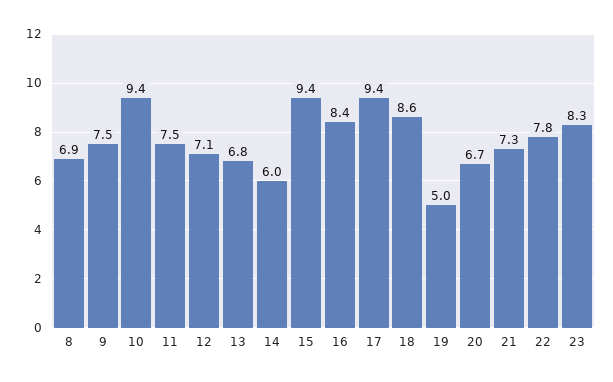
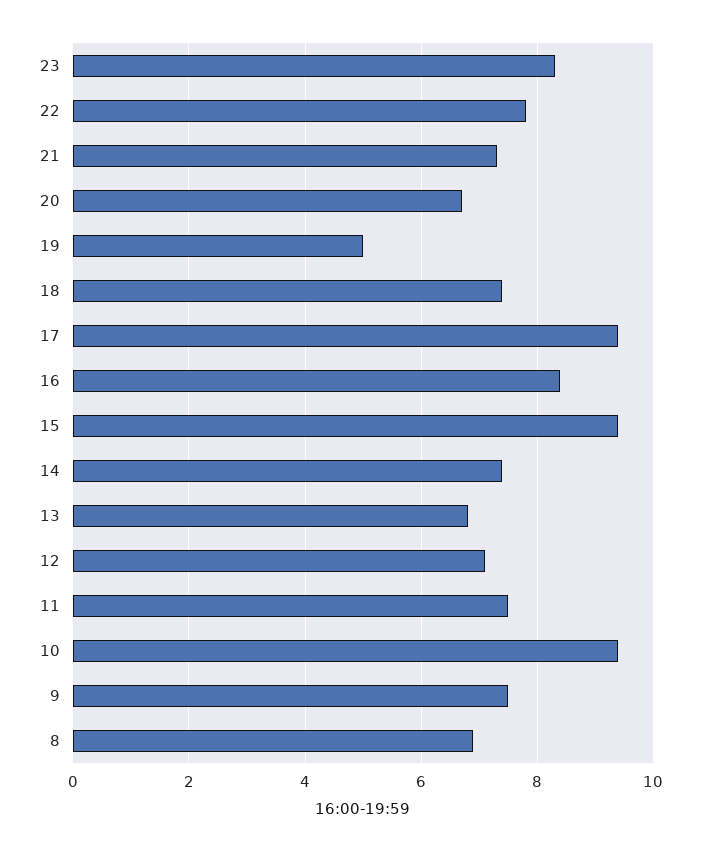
14: 6 -> 7.5
18: 8.6 -> 7.5

